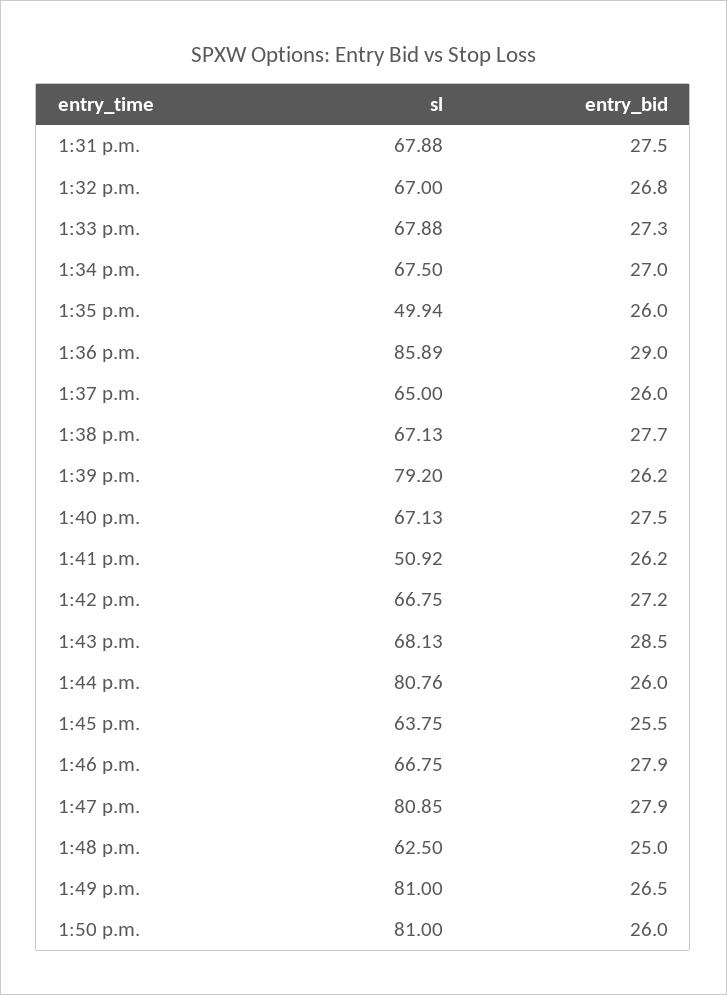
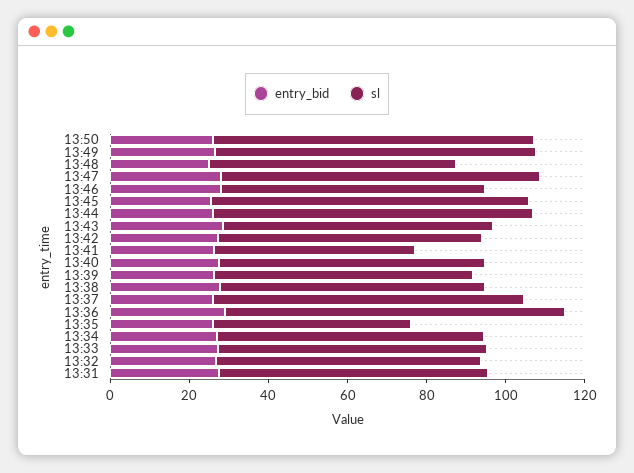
sl, 1:37 p.m.: 65 -> 80
sl, 1:39 p.m.: 79.2 -> 65
sl, 1:45 p.m.: 63.75 -> 80

